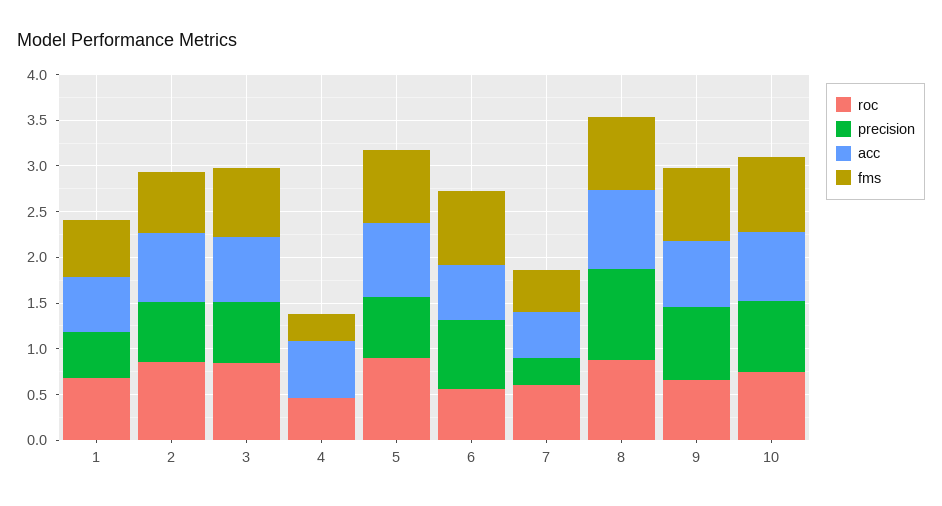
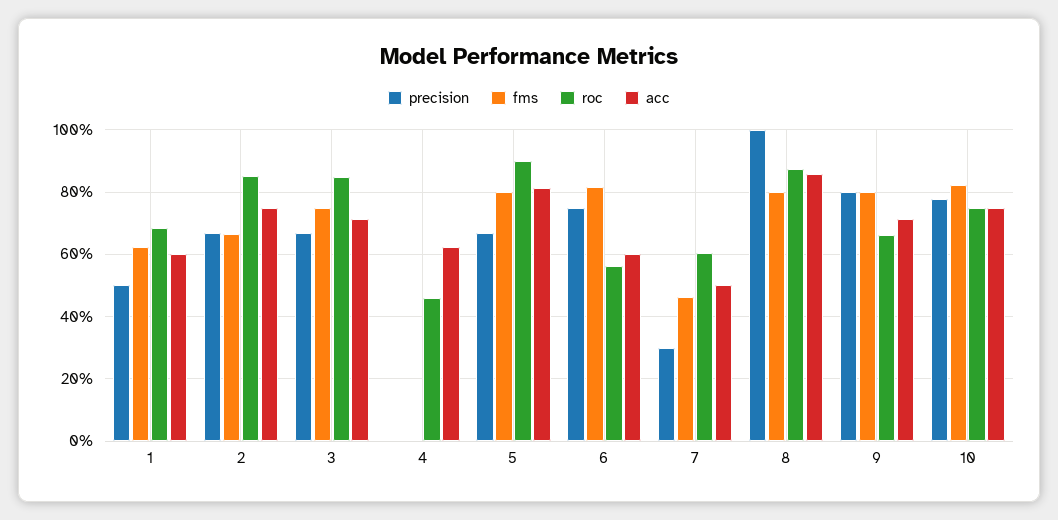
fms, 4: 0.3 -> 0

